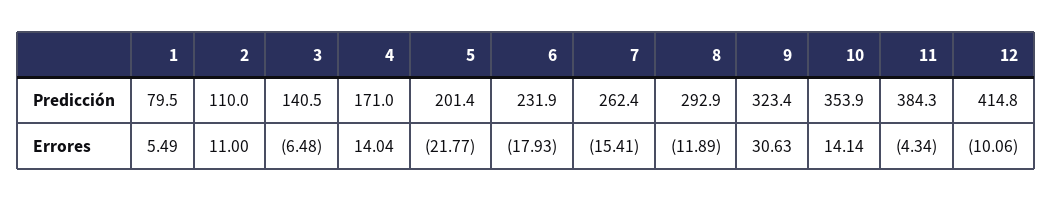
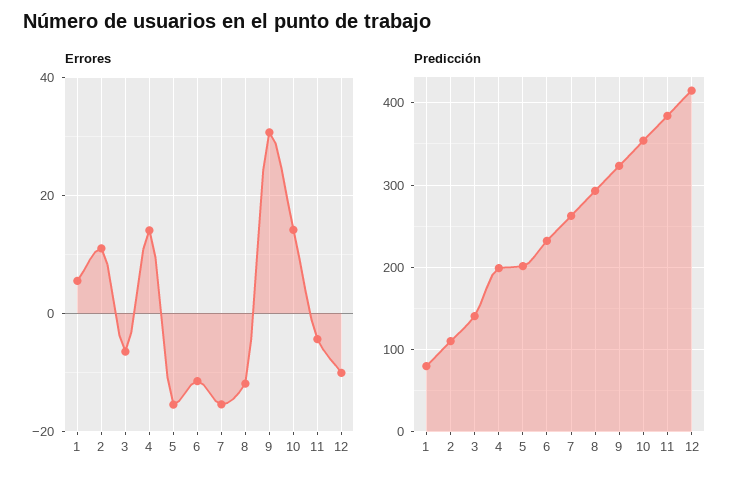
Predicción, 4: 171 -> 200
Errores, 5: -21.77 -> -16
Errores, 6: -17.93 -> -12

